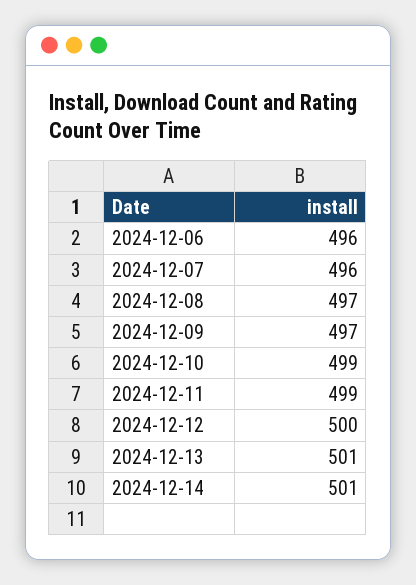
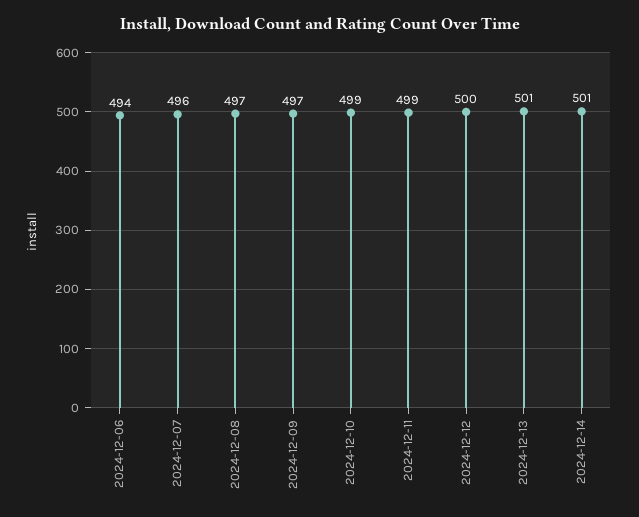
2024-12-06: 496 -> 494

